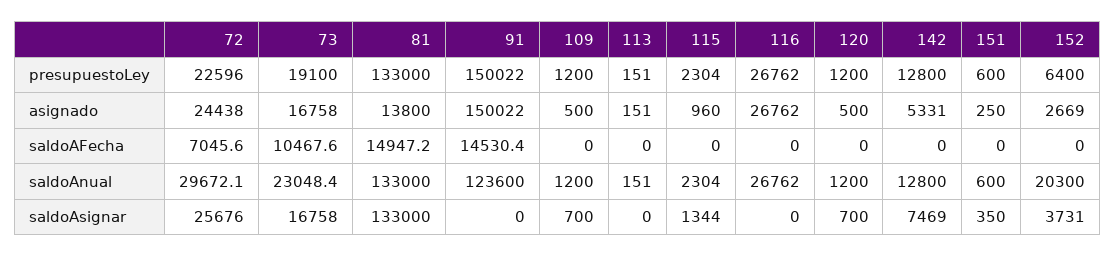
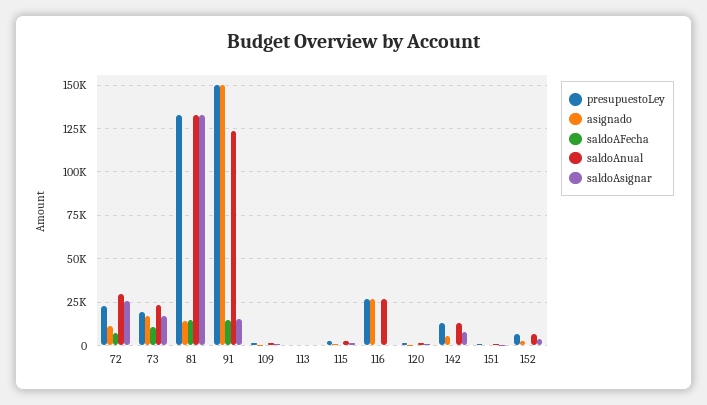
asignado, 72: 24438 -> 10000
saldoAnual, 152: 20300 -> 5000
saldoAsignar, 91: 0 -> 15000

